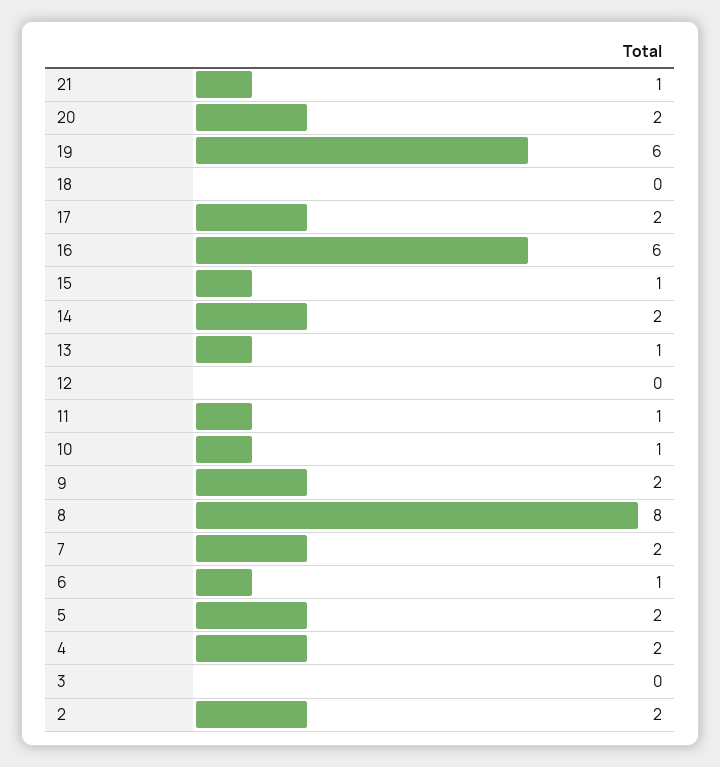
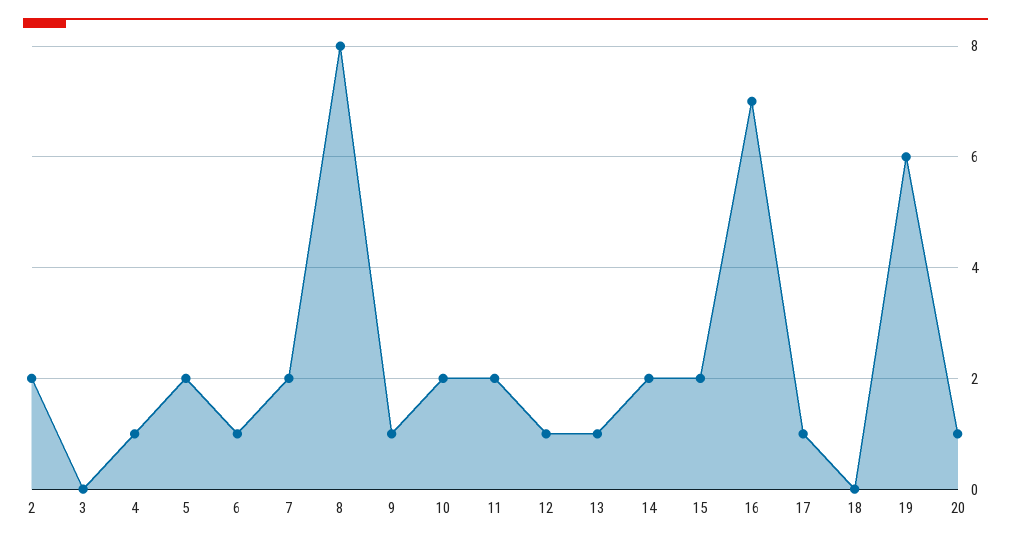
21: 1 -> none
20: 2 -> 1
17: 2 -> 1
16: 6 -> 7
15: 1 -> 2
12: 0 -> 1
11: 1 -> 2
10: 1 -> 2
9: 2 -> 1
4: 2 -> 1

